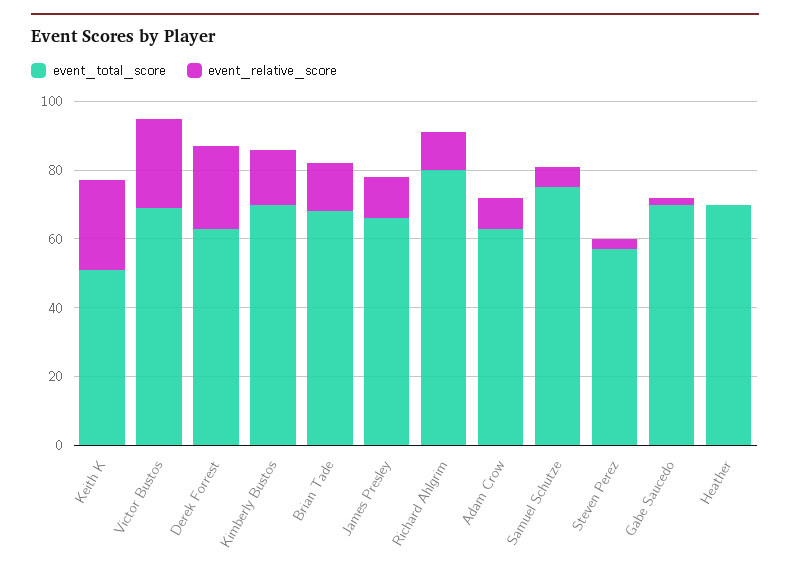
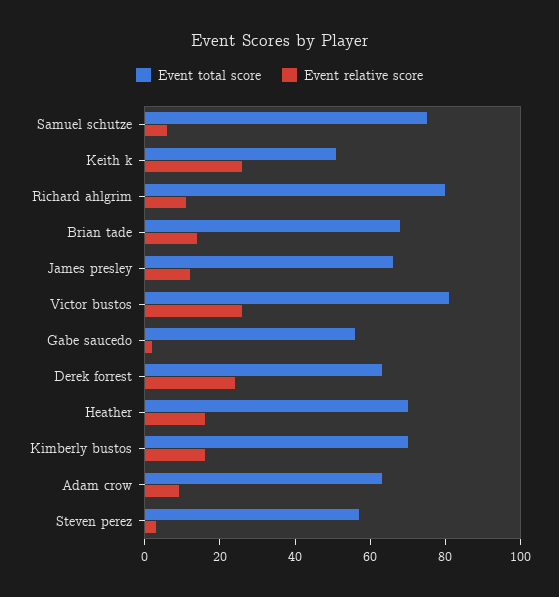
event_total_score, Victor Bustos: 70 -> 80
event_total_score, Gabe Saucedo: 70 -> 55
event_relative_score, Heather: 0 -> 15

